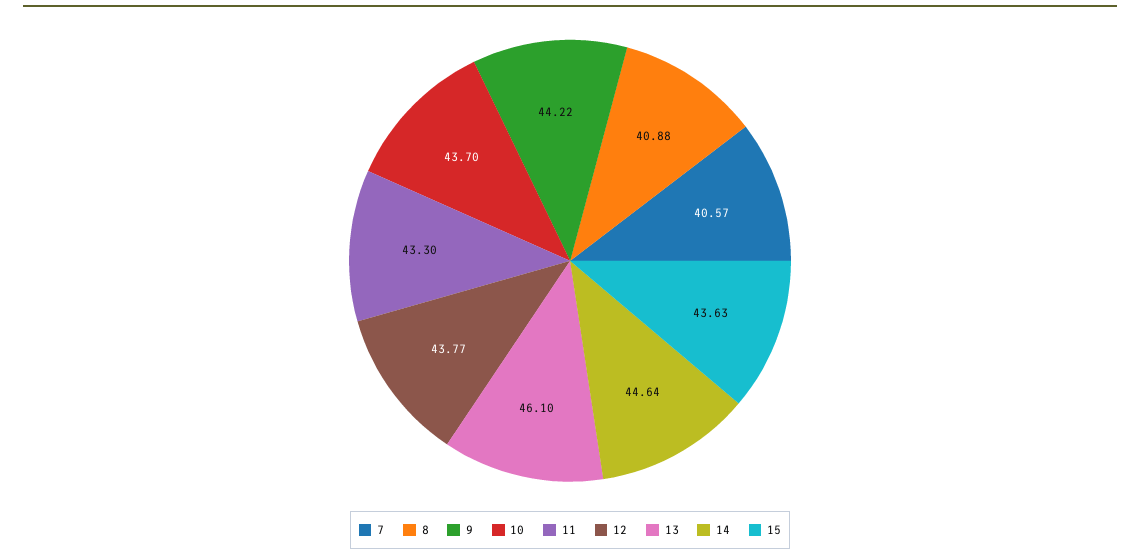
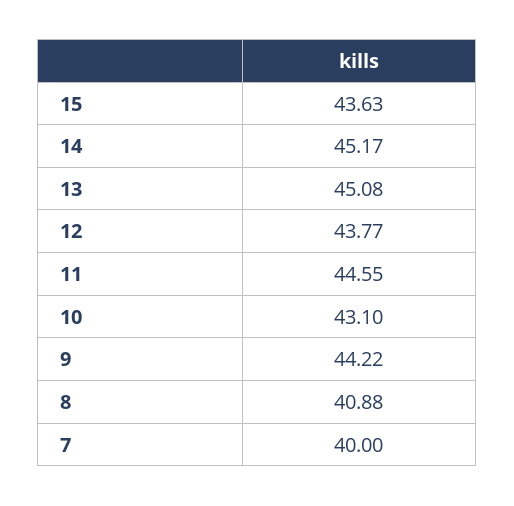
7: 40.57 -> 40
10: 43.7 -> 43.1
11: 43.3 -> 44.55
13: 46.1 -> 45.08
14: 44.64 -> 45.17

